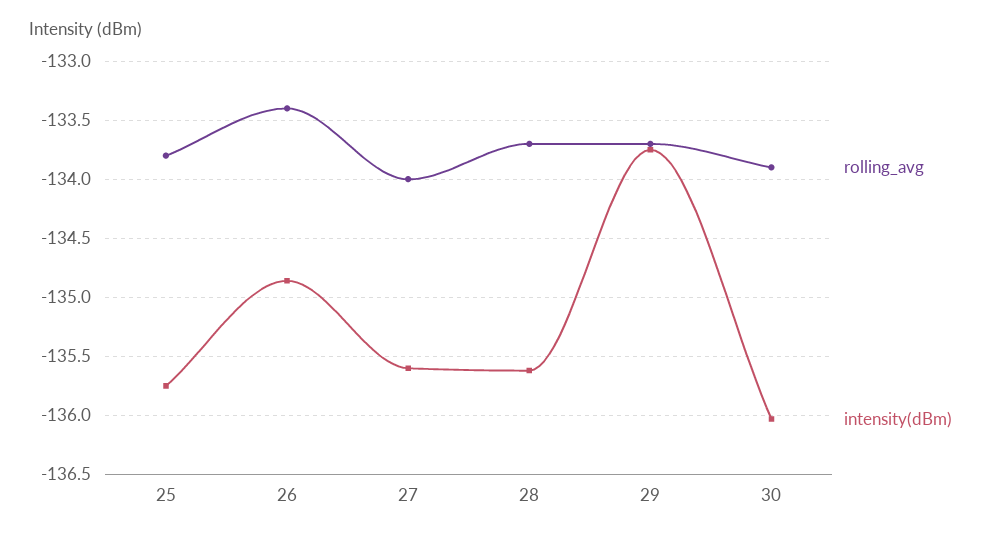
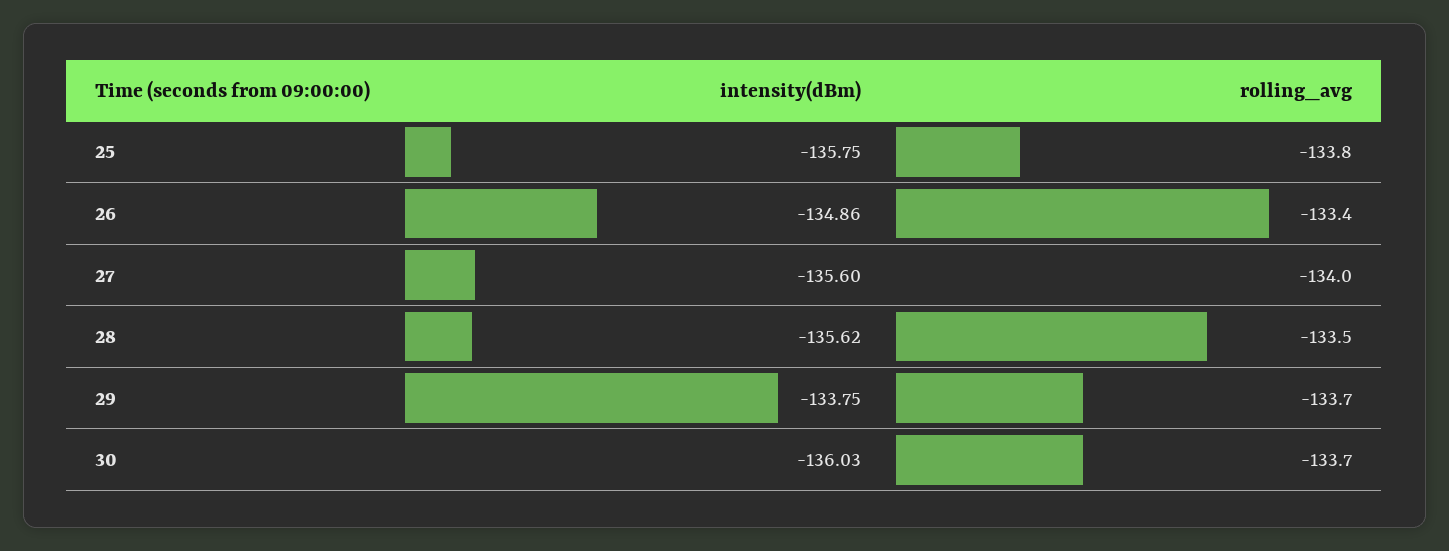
rolling_avg, 28: -133.7 -> -133.5
rolling_avg, 30: -133.9 -> -133.7

